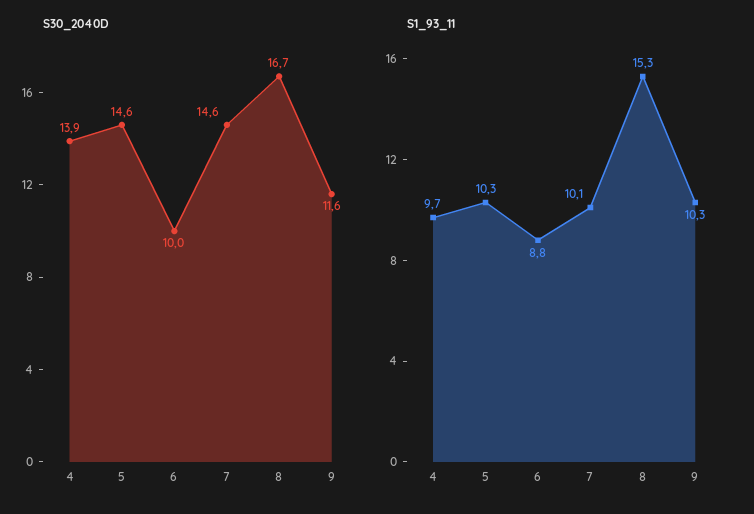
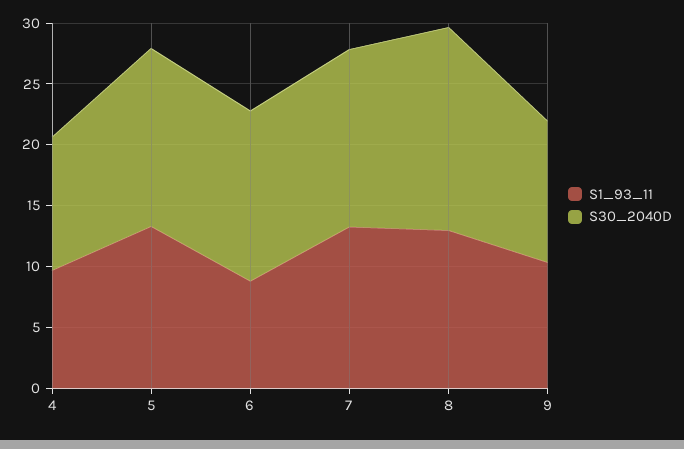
S30_2040D, 4: 13.9 -> 11
S30_2040D, 6: 10 -> 14
S1_93_11, 5: 10.3 -> 13
S1_93_11, 7: 10.1 -> 13
S1_93_11, 8: 15.3 -> 13

